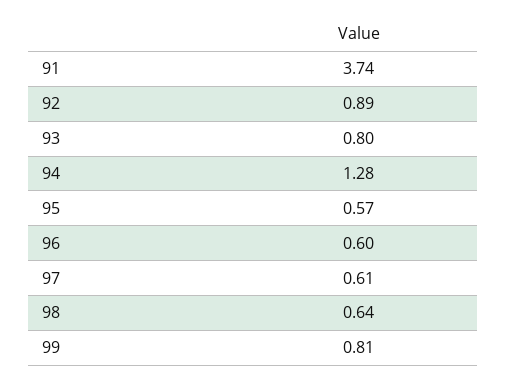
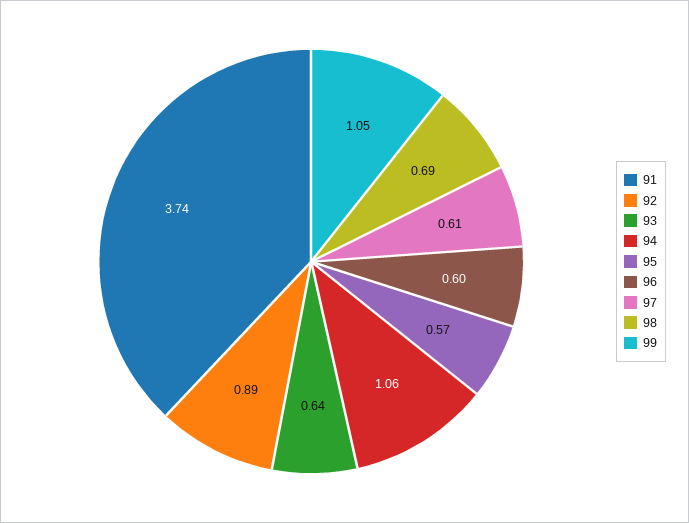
93: 0.8 -> 0.64
94: 1.28 -> 1.06
98: 0.64 -> 0.69
99: 0.81 -> 1.05

